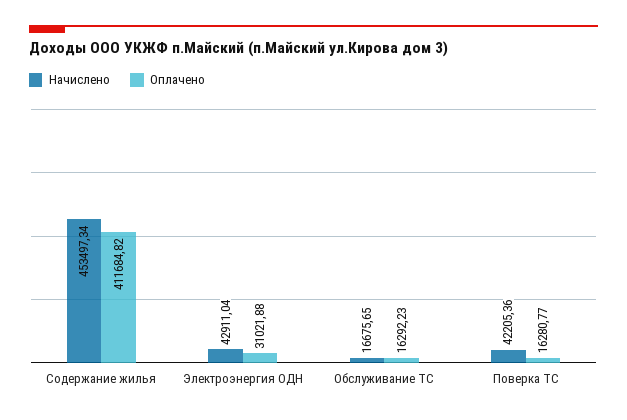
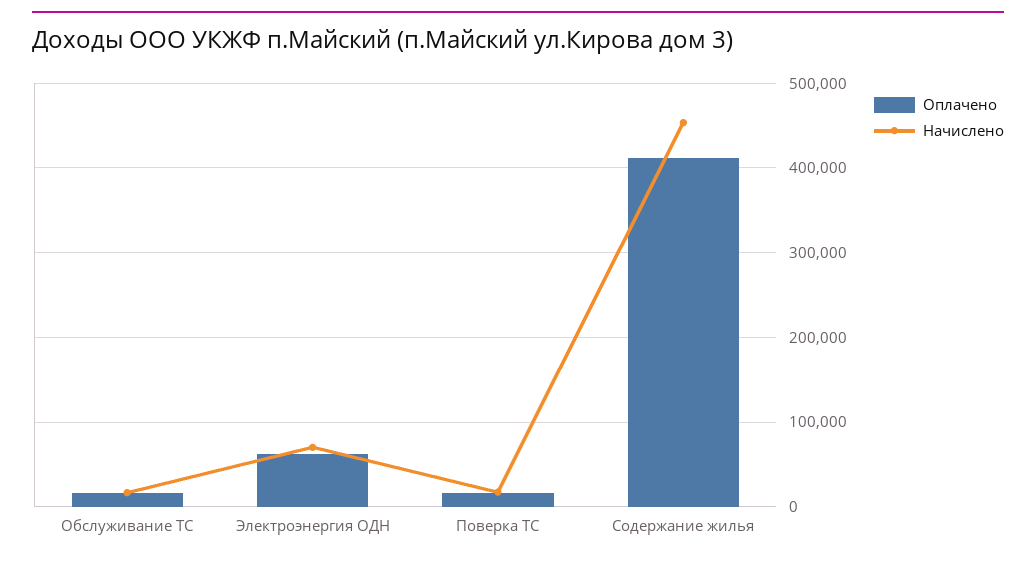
Начислено, Электроэнергия ОДН: 42911.04 -> 70000
Оплачено, Электроэнергия ОДН: 31021.88 -> 60000
Начислено, Поверка ТС: 42205.36 -> 20000

